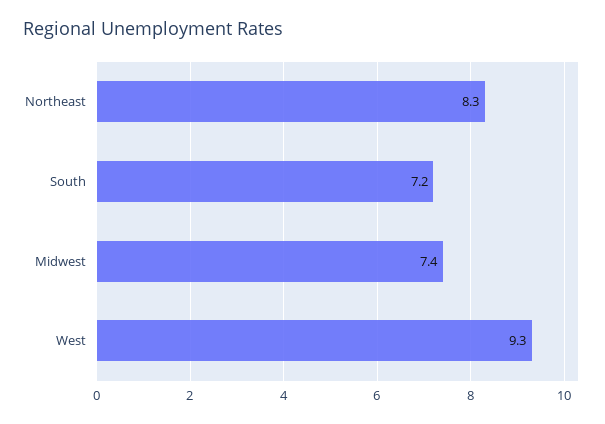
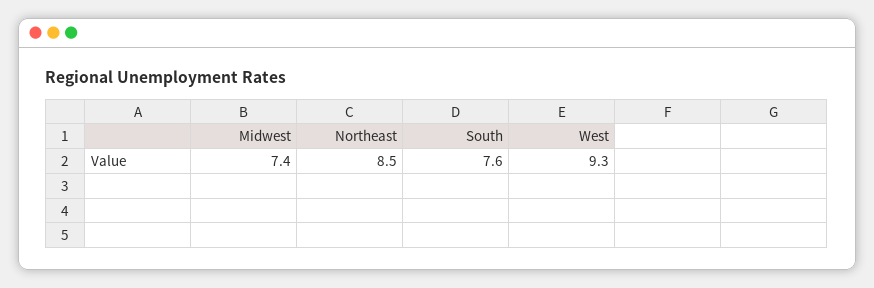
Northeast: 8.3 -> 8.5
South: 7.2 -> 7.6

